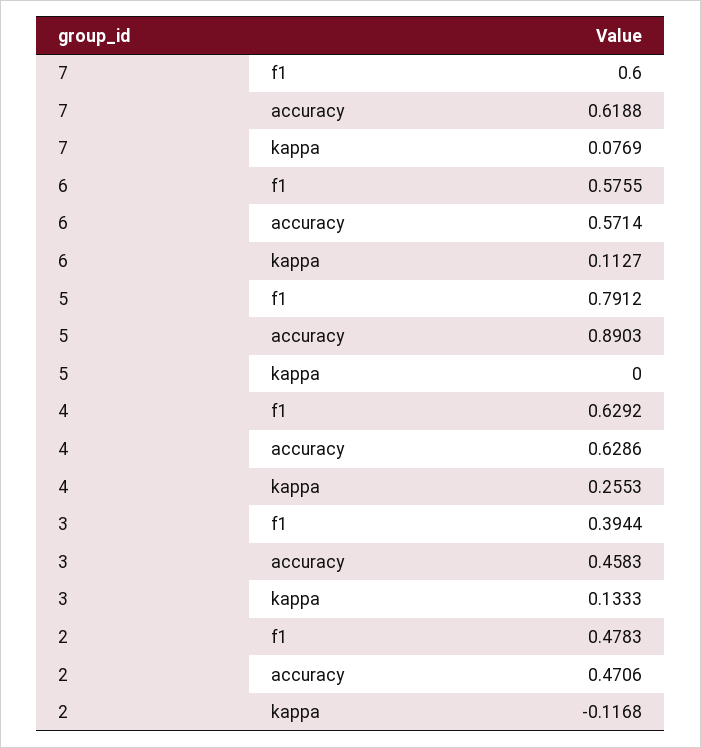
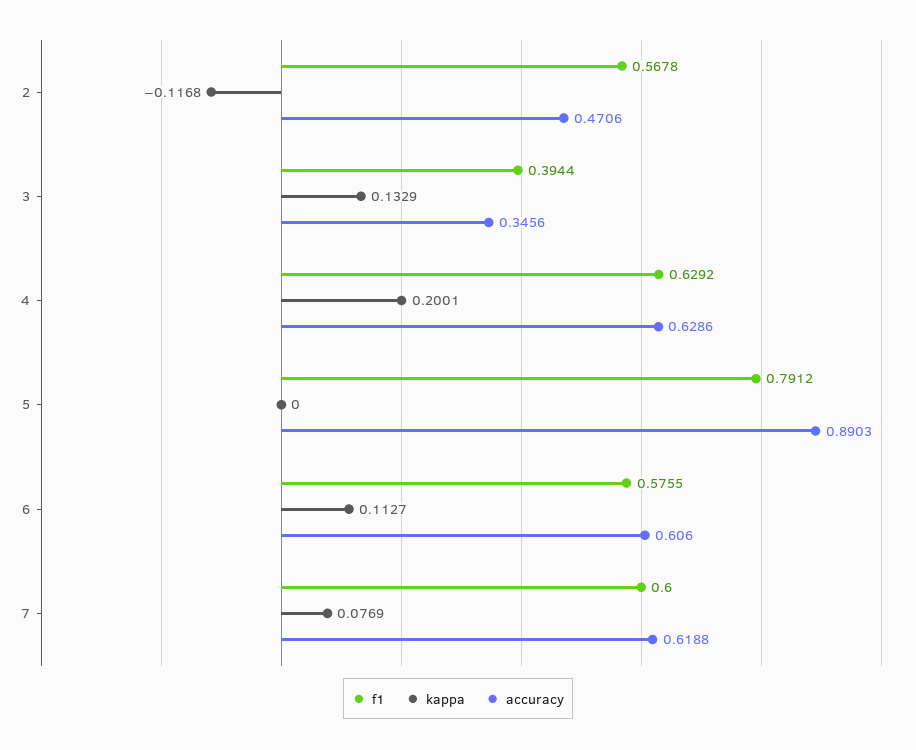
accuracy, 6: 0.5714 -> 0.606
kappa, 4: 0.2553 -> 0.2001
accuracy, 3: 0.4583 -> 0.3456
kappa, 3: 0.1333 -> 0.1329
f1, 2: 0.4783 -> 0.5678

